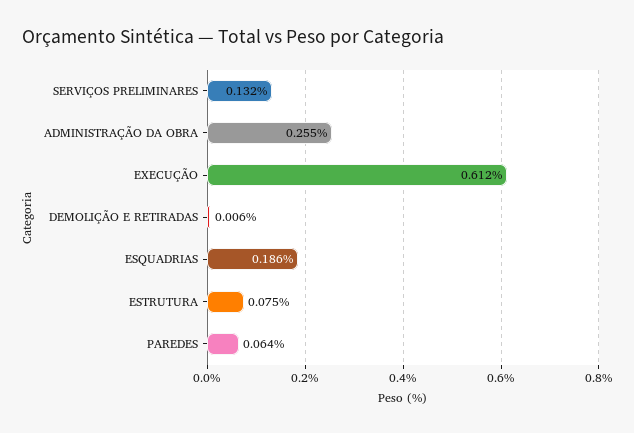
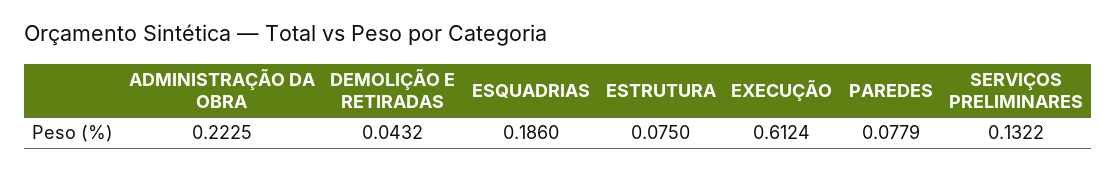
ADMINISTRAÇÃO DA OBRA: 0.255 -> 0.2225
DEMOLIÇÃO E RETIRADAS: 0.006 -> 0.0432
PAREDES: 0.064 -> 0.0779

